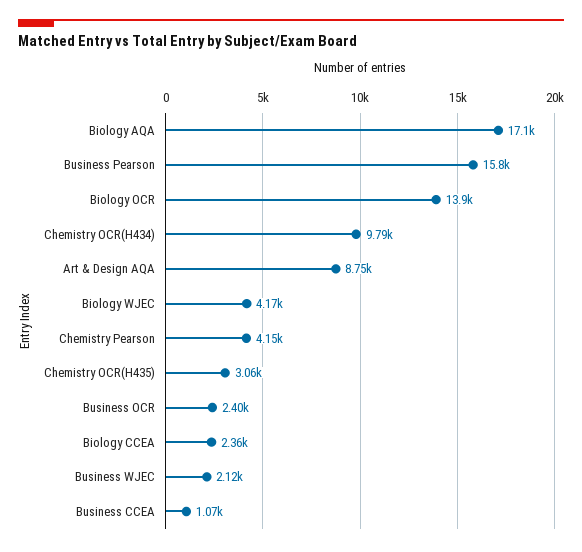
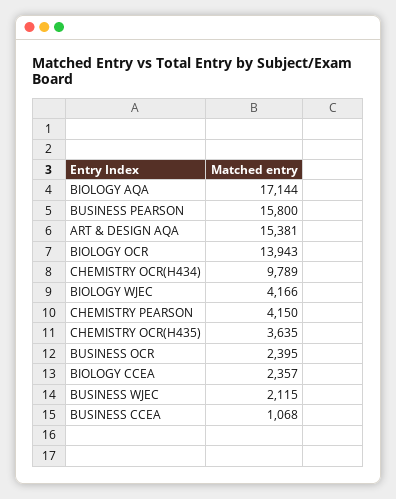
Art & Design AQA: 8750 -> 15381
Chemistry OCR(H435): 3060 -> 3635

